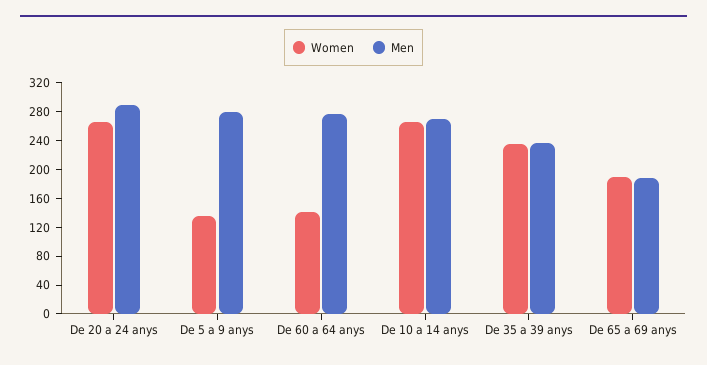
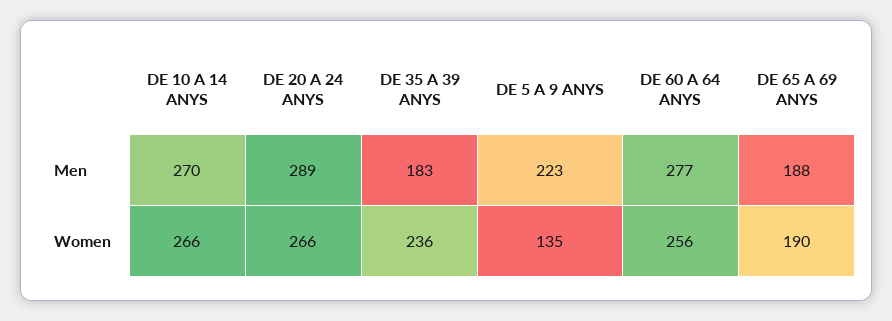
Men, De 5 a 9 anys: 280 -> 223
Women, De 60 a 64 anys: 140 -> 256
Men, De 35 a 39 anys: 240 -> 183

